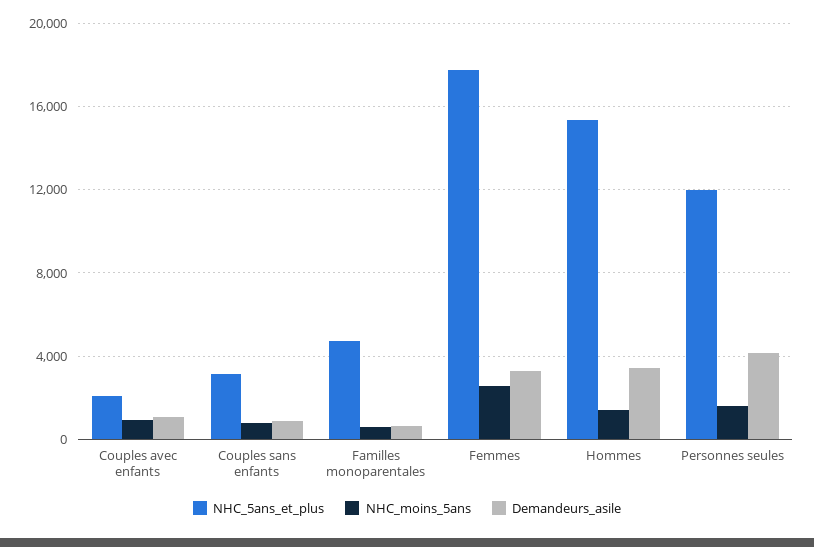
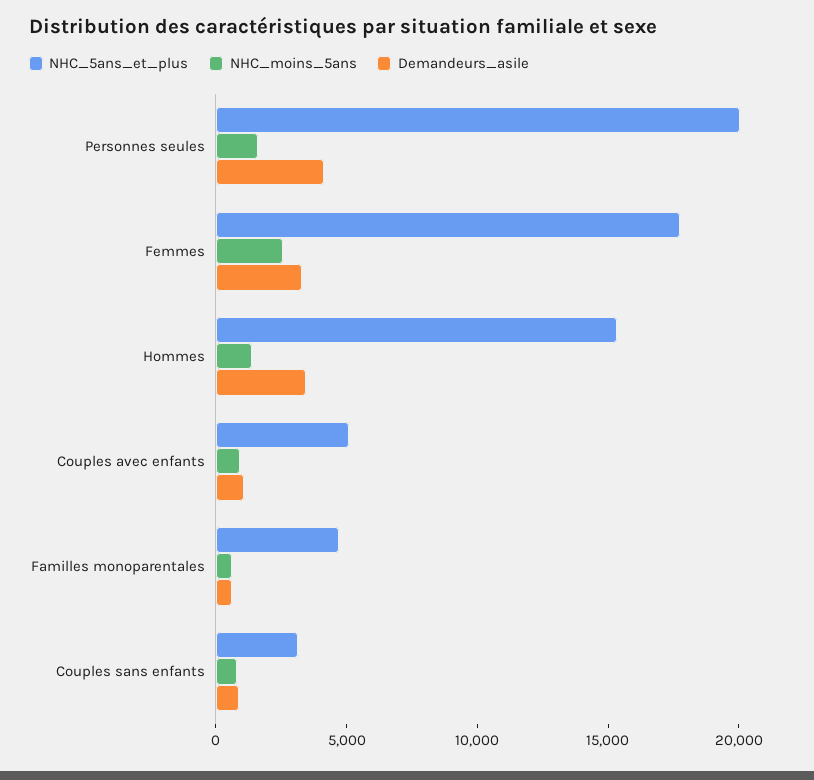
NHC_5ans_et_plus, Couples avec enfants: 2000 -> 5000
NHC_5ans_et_plus, Personnes seules: 12000 -> 20000

